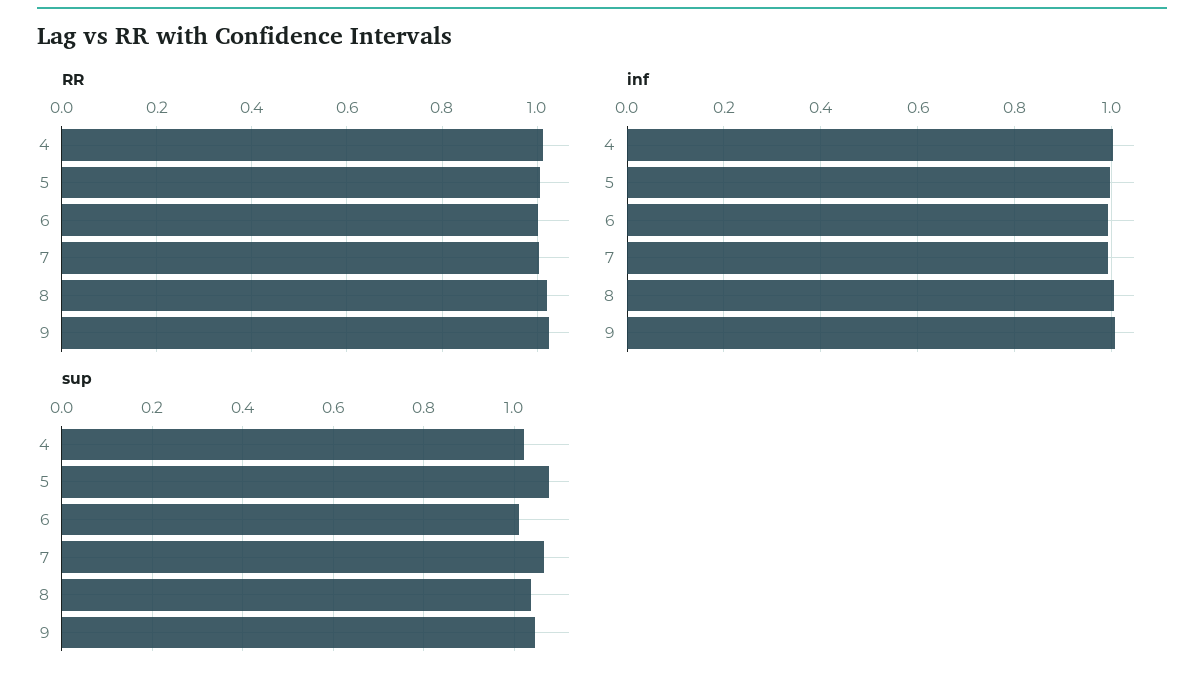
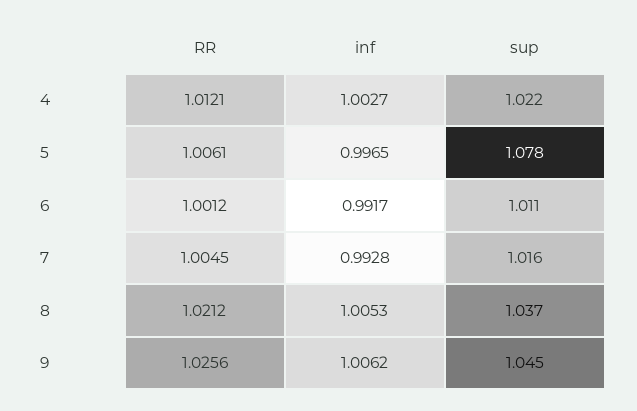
sup, 7: 1.06 -> 1.016

